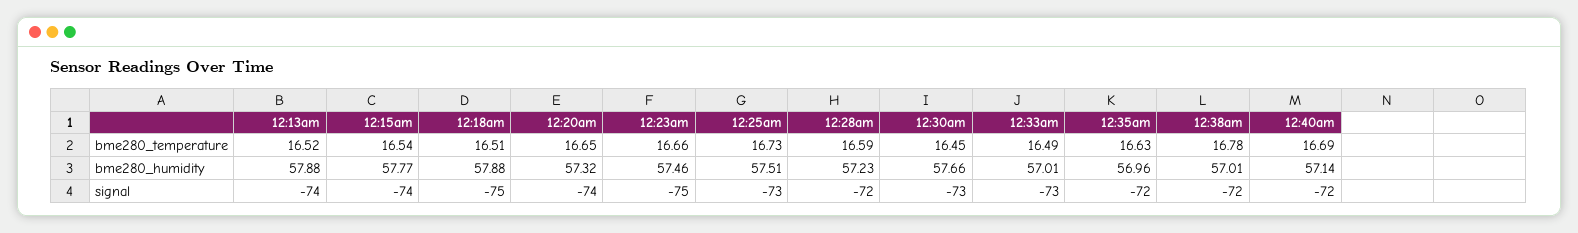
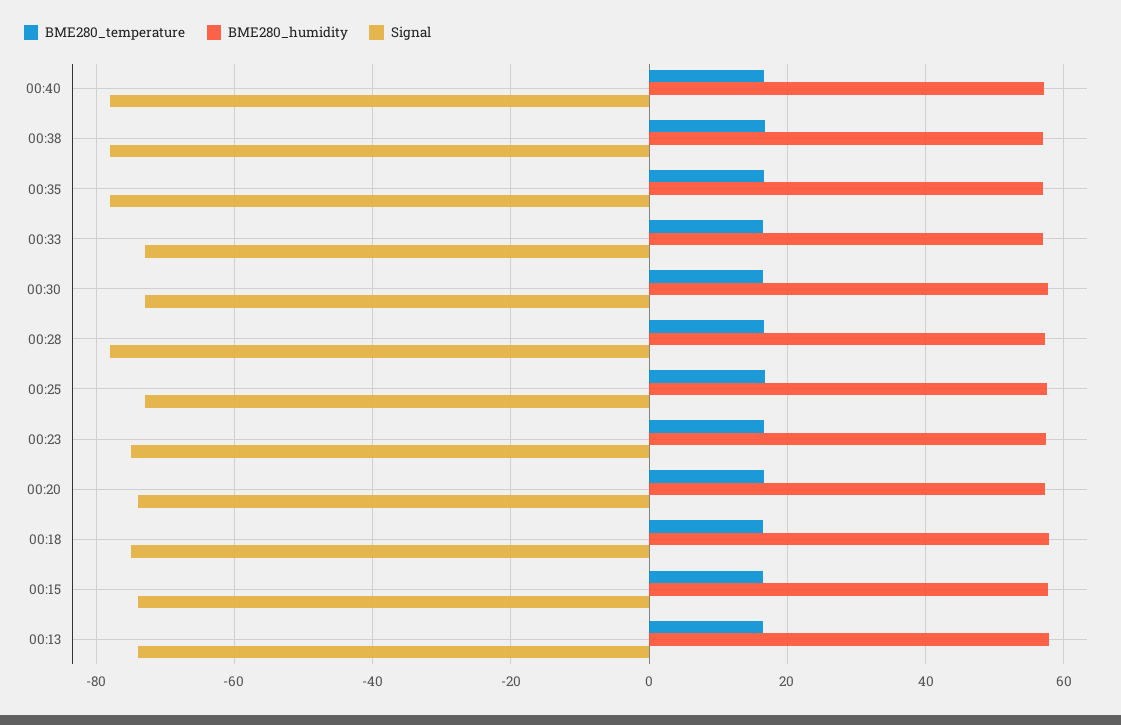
signal, 12:28am: -72 -> -78
signal, 12:35am: -72 -> -78
signal, 12:38am: -72 -> -78
signal, 12:40am: -72 -> -78

